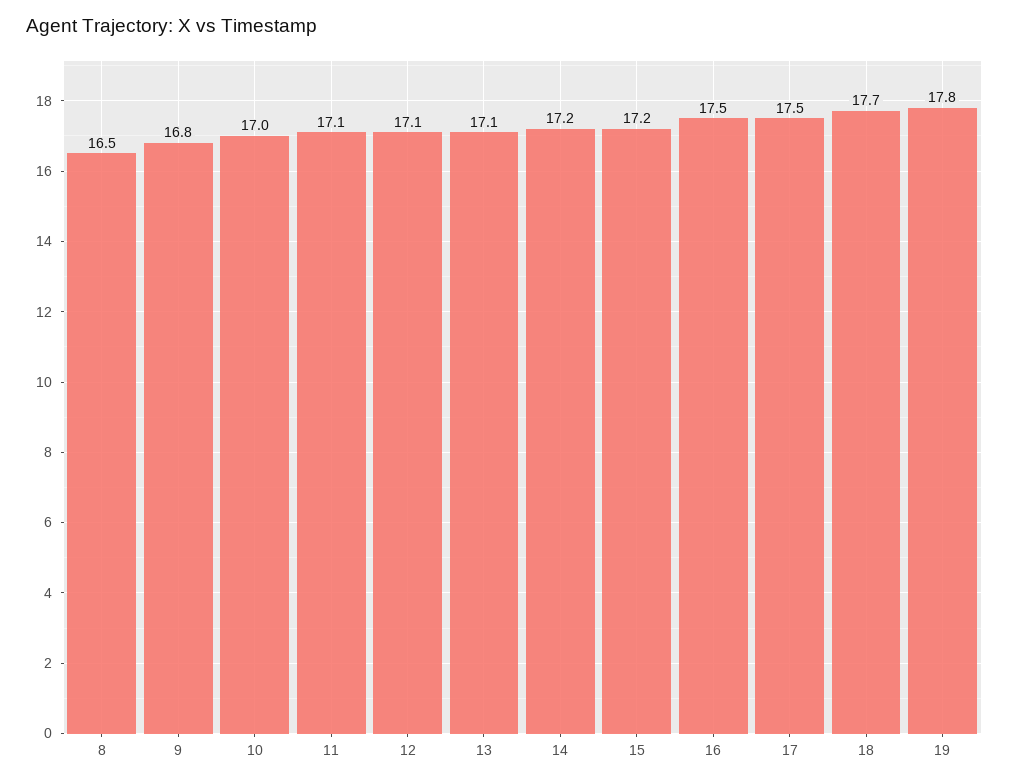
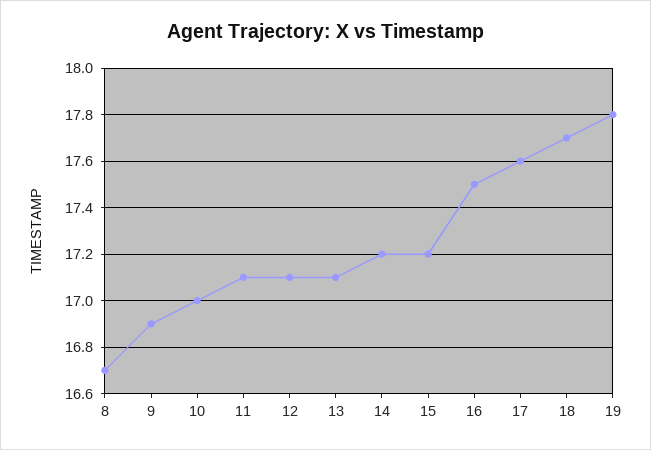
8: 16.5 -> 16.7
9: 16.8 -> 16.9
17: 17.5 -> 17.6

